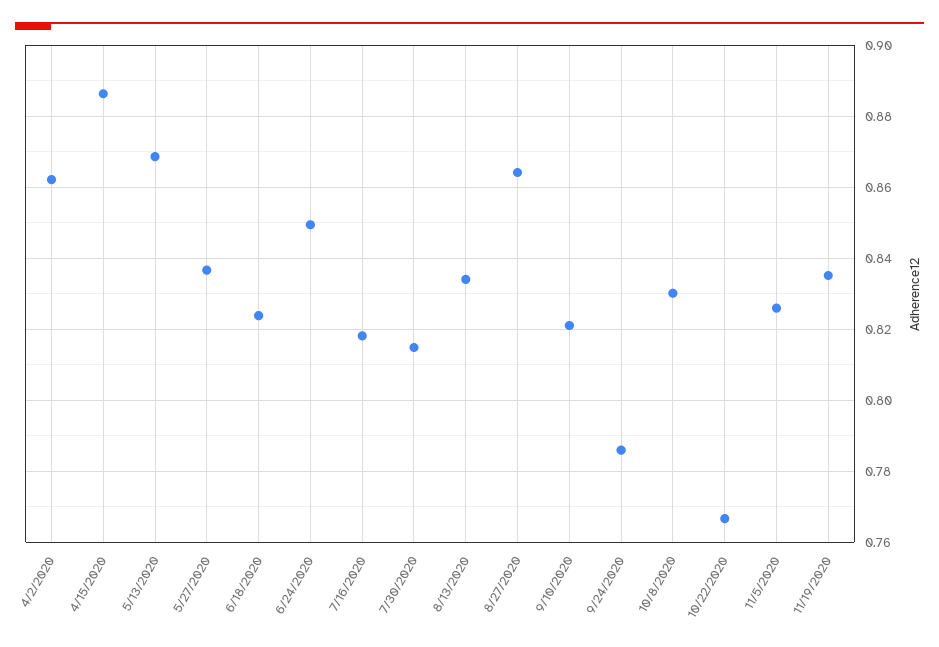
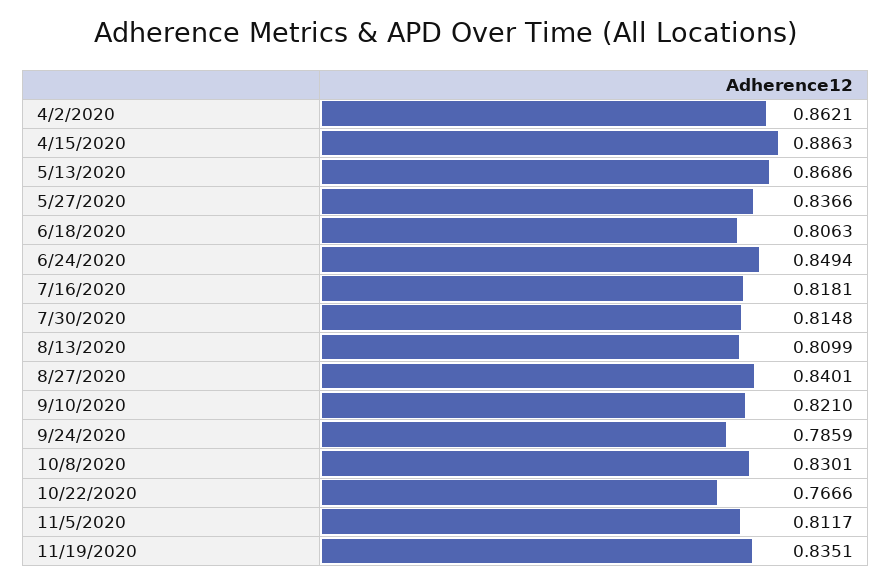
6/18/2020: 0.824 -> 0.8063
8/13/2020: 0.834 -> 0.8099
8/27/2020: 0.864 -> 0.8401
11/5/2020: 0.826 -> 0.8117

